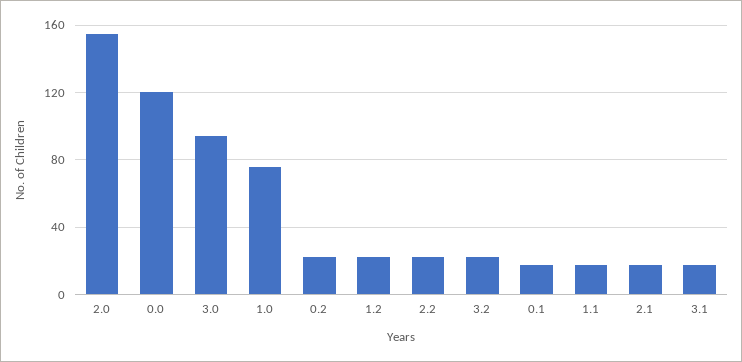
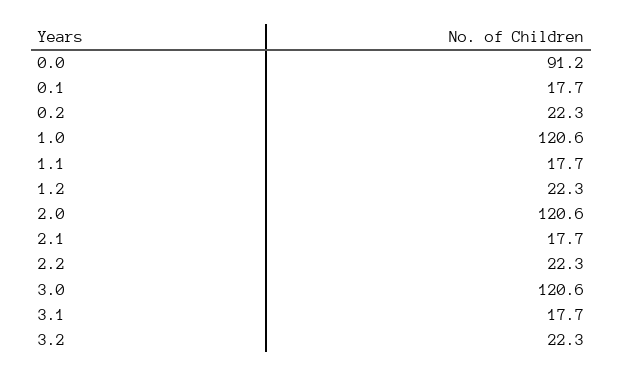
2.0: 155 -> 120.6
0.0: 120 -> 91.2
3.0: 95 -> 120.6
1.0: 75 -> 120.6

